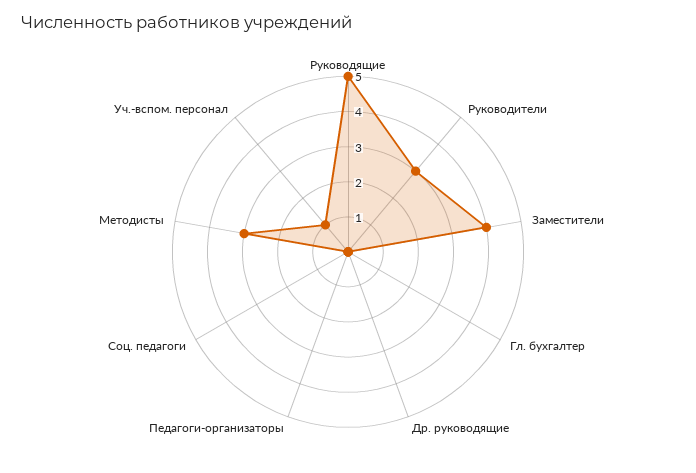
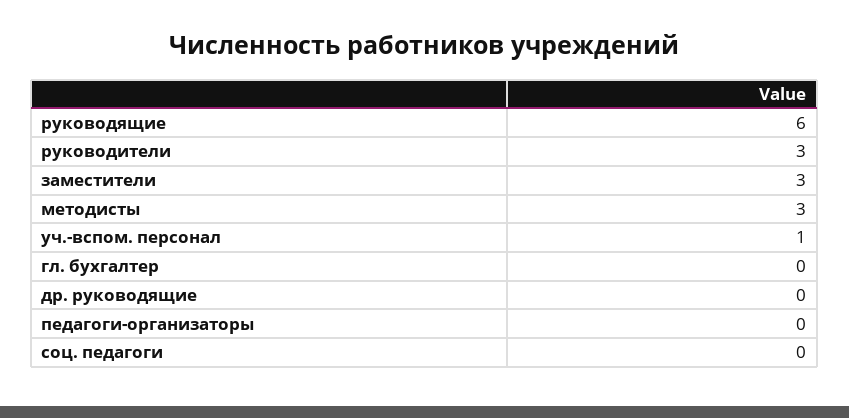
Руководящие: 5 -> 6
Заместители: 4 -> 3

